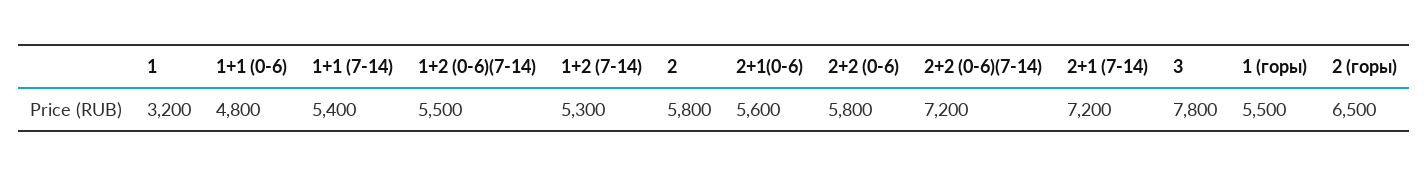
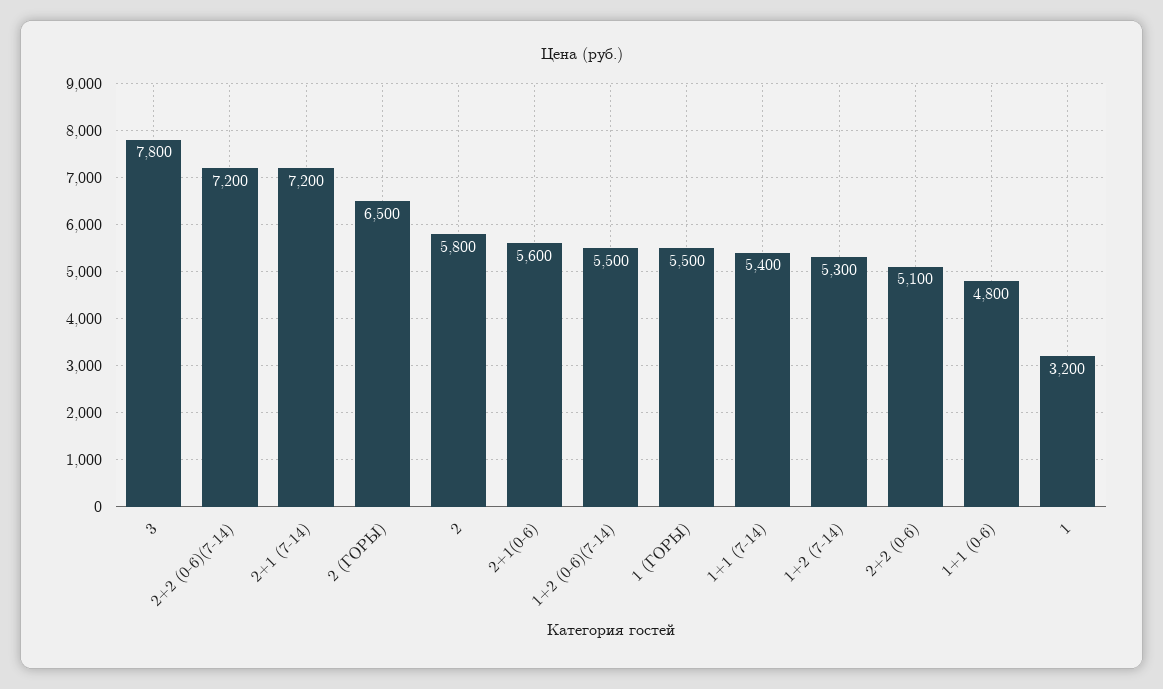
2+2 (0-6): 5800 -> 5100

